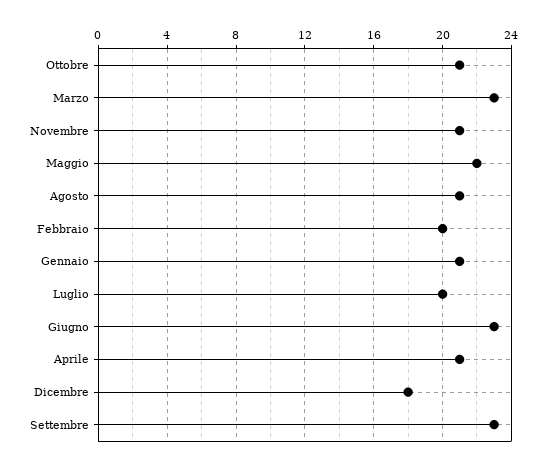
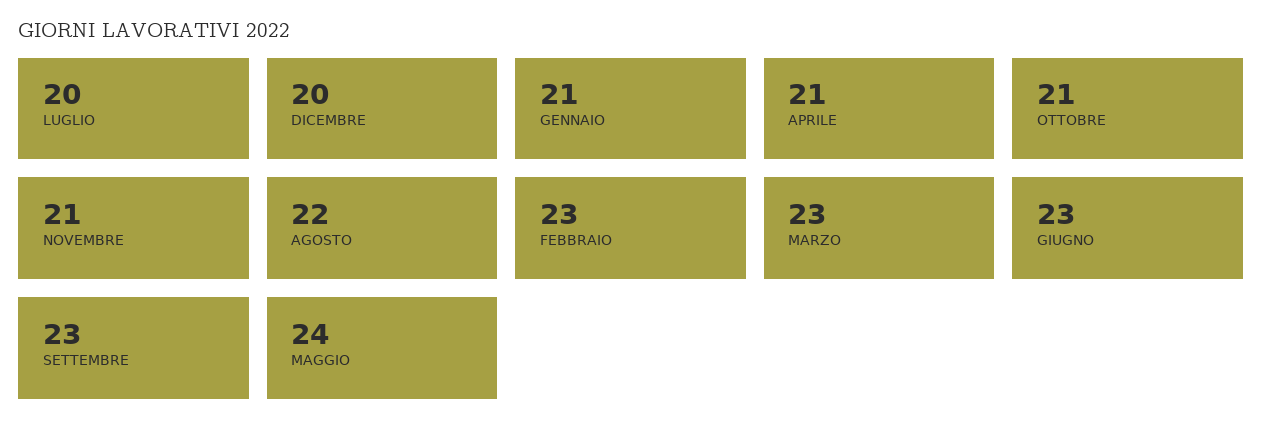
Maggio: 22 -> 24
Agosto: 21 -> 22
Febbraio: 20 -> 23
Dicembre: 18 -> 20

